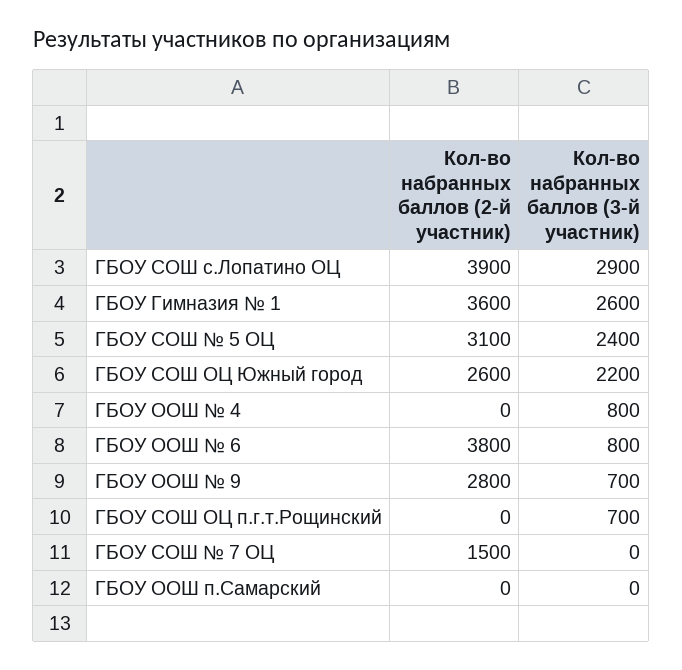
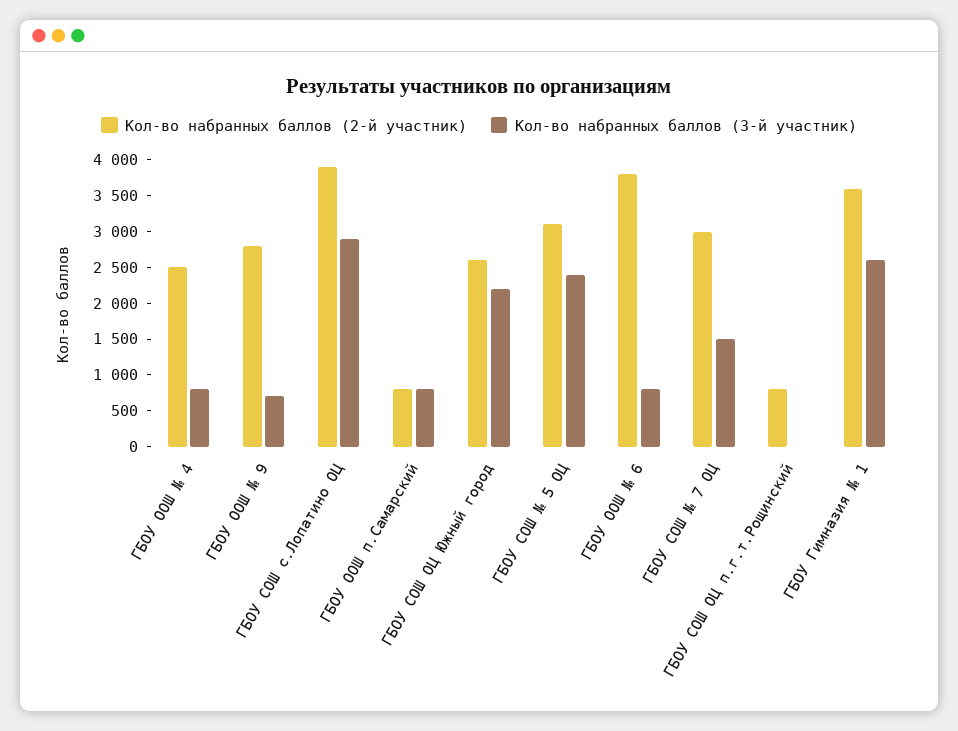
Кол-во набранных баллов (2-й участник), ГБОУ ООШ № 4: 0 -> 2500
Кол-во набранных баллов (2-й участник), ГБОУ СОШ ОЦ п.г.т.Рощинский: 0 -> 750
Кол-во набранных баллов (3-й участник), ГБОУ СОШ ОЦ п.г.т.Рощинский: 700 -> 0
Кол-во набранных баллов (2-й участник), ГБОУ СОШ № 7 ОЦ: 1500 -> 3000
Кол-во набранных баллов (3-й участник), ГБОУ СОШ № 7 ОЦ: 0 -> 1500
Кол-во набранных баллов (2-й участник), ГБОУ ООШ п.Самарский: 0 -> 750
Кол-во набранных баллов (3-й участник), ГБОУ ООШ п.Самарский: 0 -> 750

